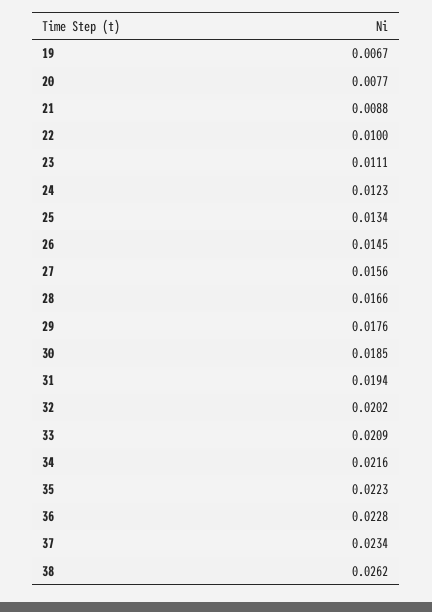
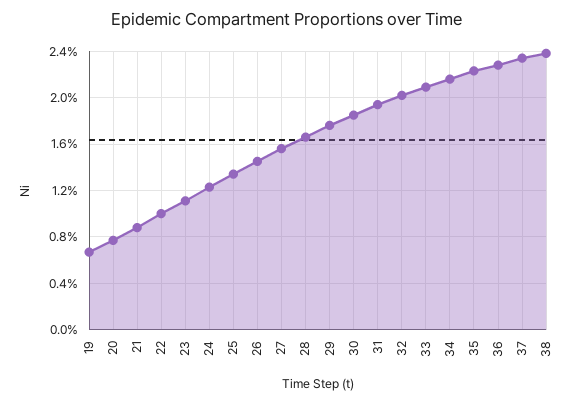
38: 0.0262 -> 0.024

